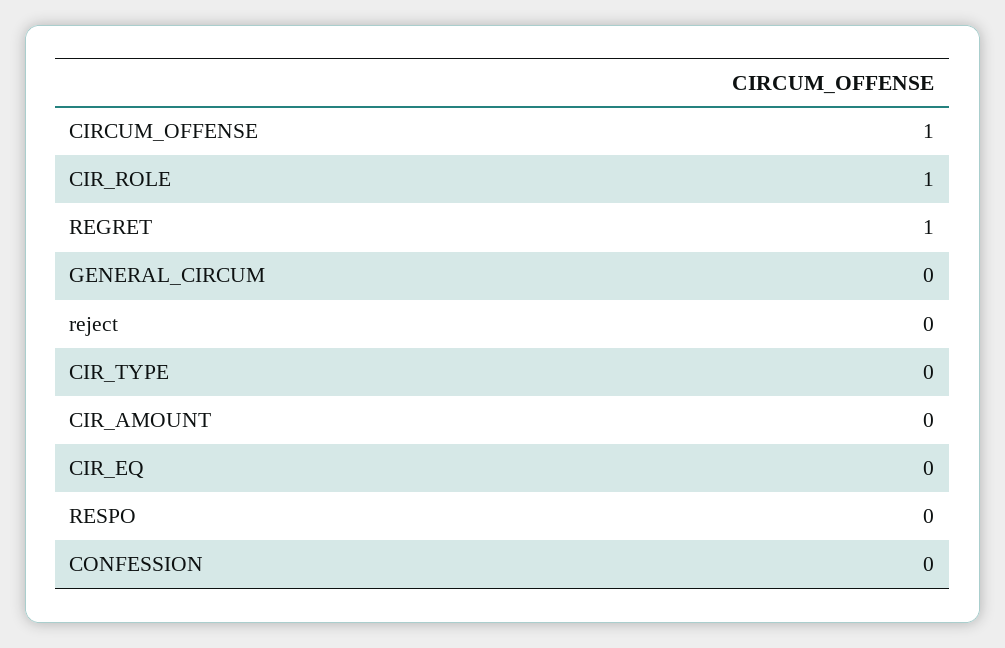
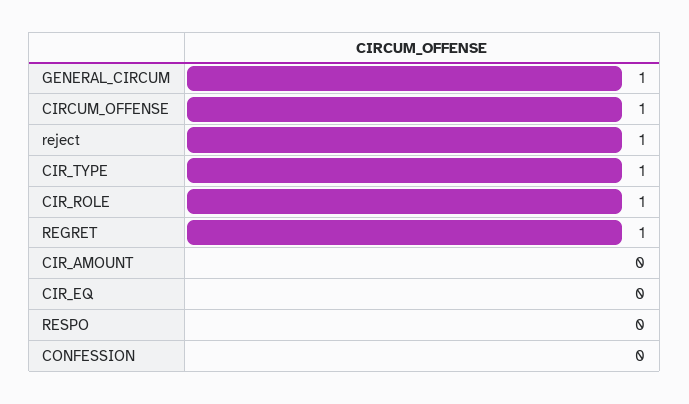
GENERAL_CIRCUM: 0 -> 1
reject: 0 -> 1
CIR_TYPE: 0 -> 1

